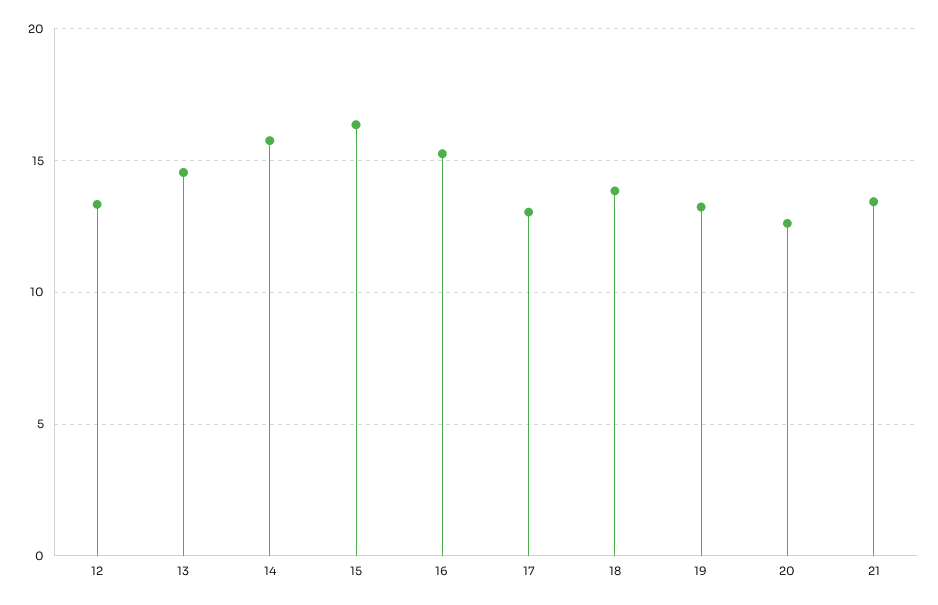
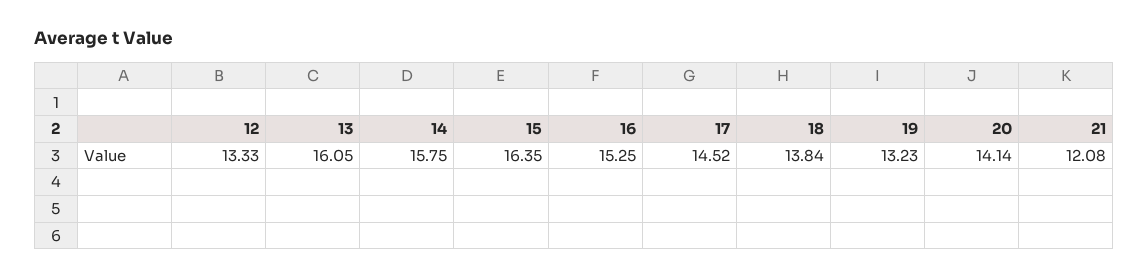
13: 14.5 -> 16.05
17: 13 -> 14.52
20: 12.5 -> 14.14
21: 13.5 -> 12.08

